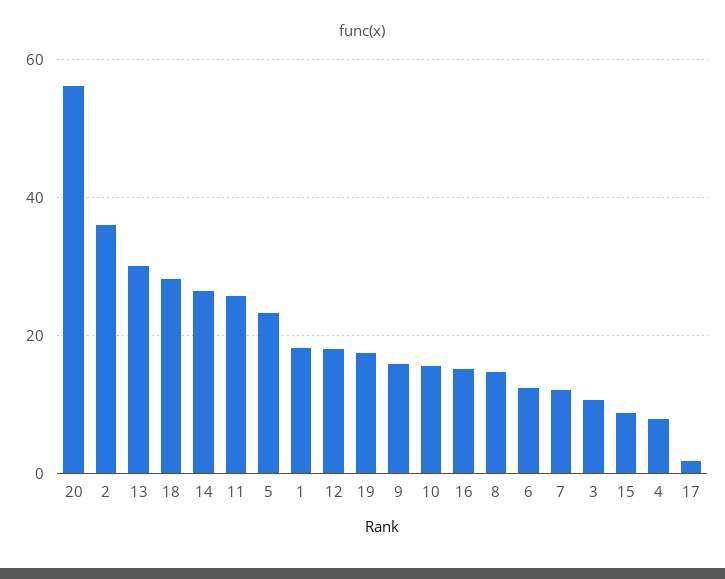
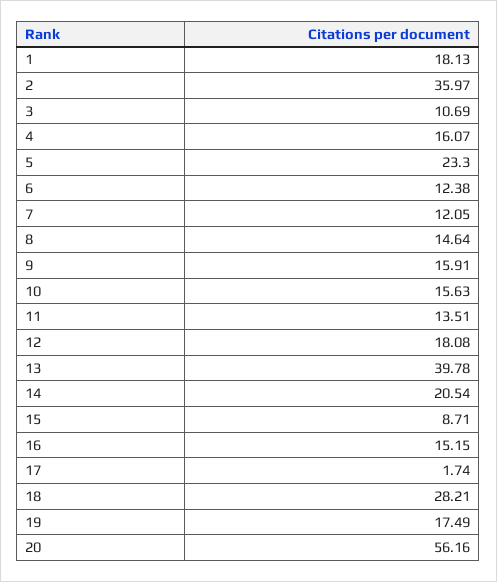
13: 30 -> 39.78
14: 26 -> 20.54
11: 26 -> 13.51
4: 8 -> 16.07

